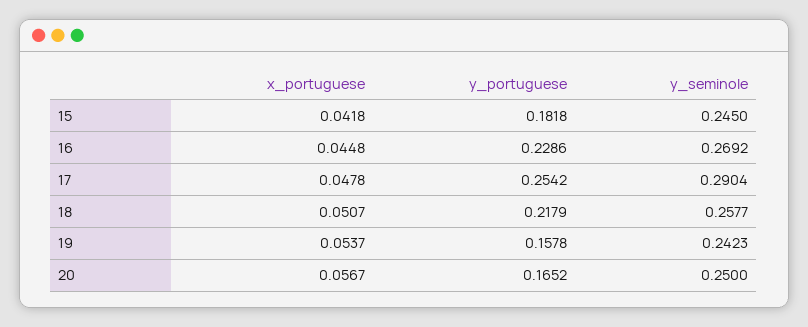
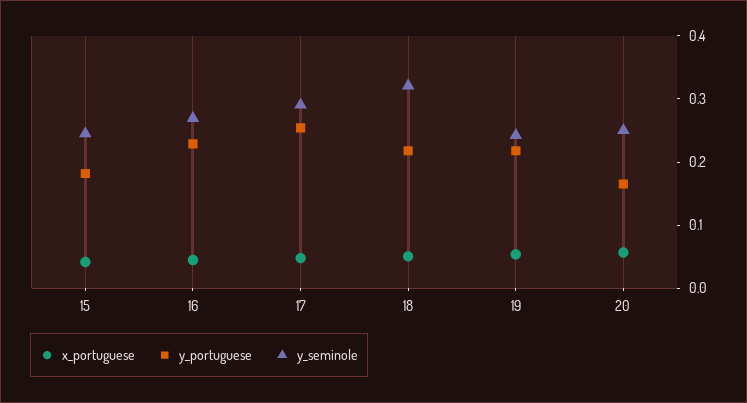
y_seminole, 18: 0.2577 -> 0.32
y_portuguese, 19: 0.1578 -> 0.22

